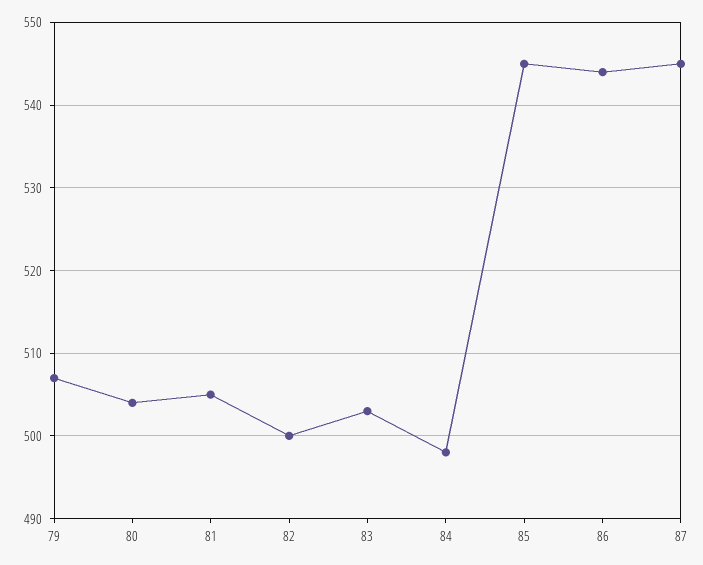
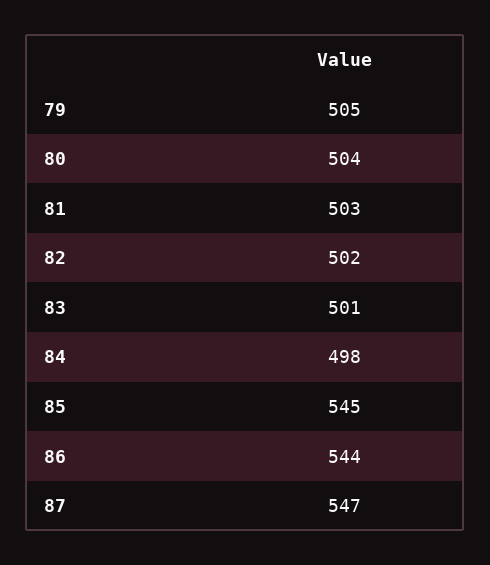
79: 507 -> 505
81: 505 -> 503
82: 500 -> 502
83: 503 -> 501
87: 545 -> 547

